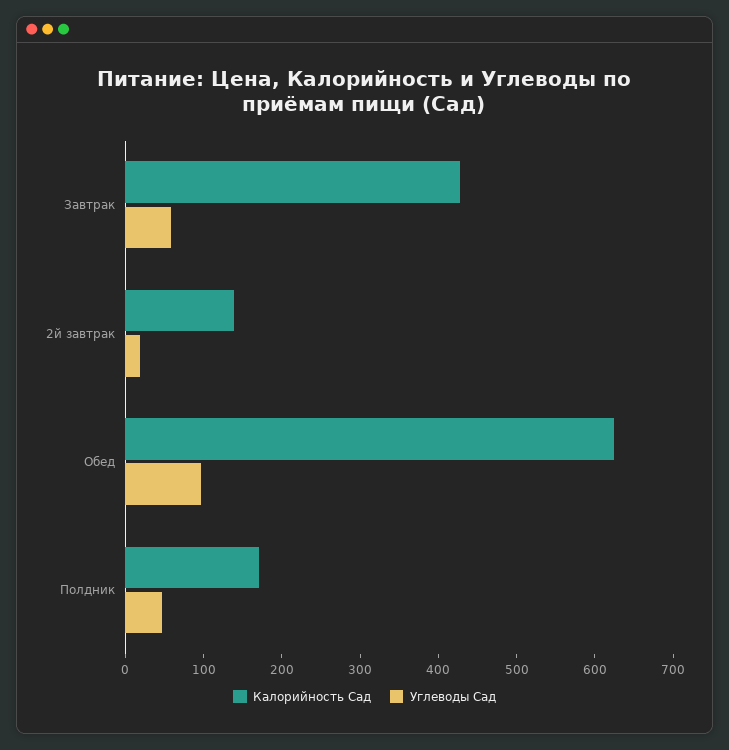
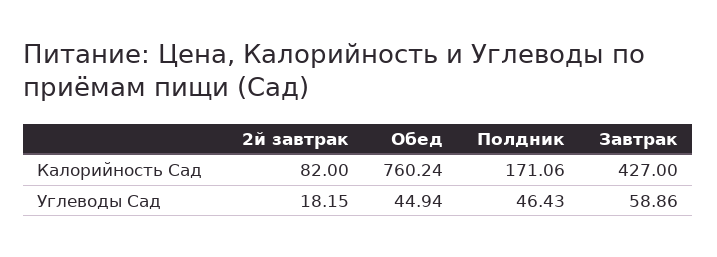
Калорийность Сад, 2й завтрак: 140 -> 82
Калорийность Сад, Обед: 620 -> 760.24
Углеводы Сад, Обед: 100 -> 44.94

